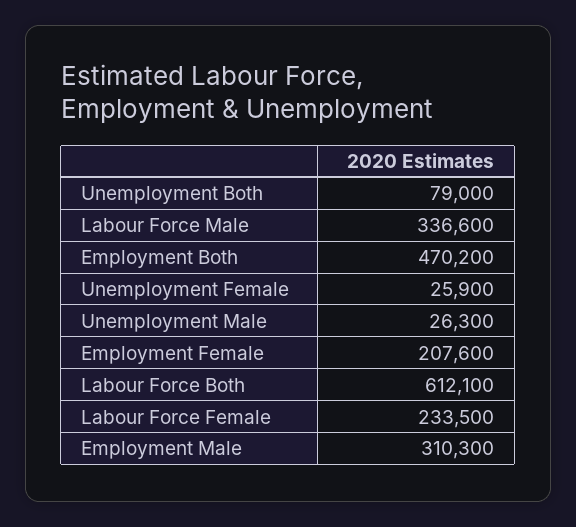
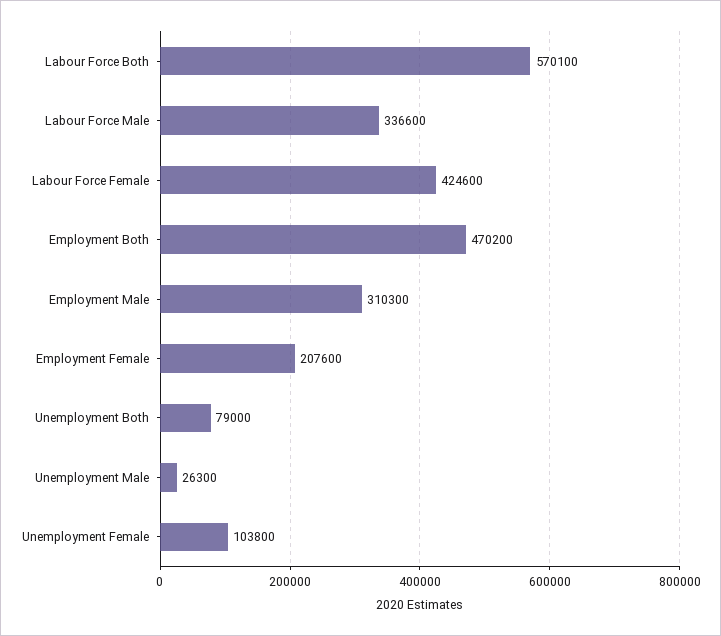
Unemployment Female: 25900 -> 103800
Labour Force Both: 612100 -> 570100
Labour Force Female: 233500 -> 424600

